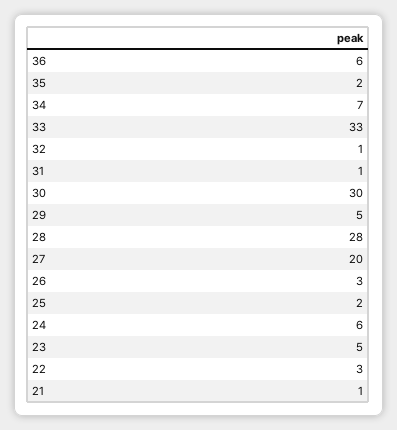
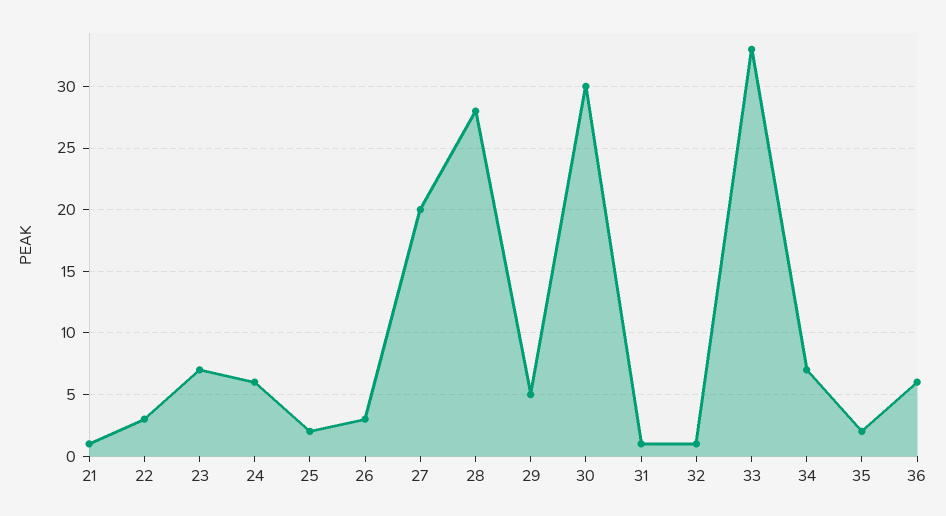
23: 5 -> 7

